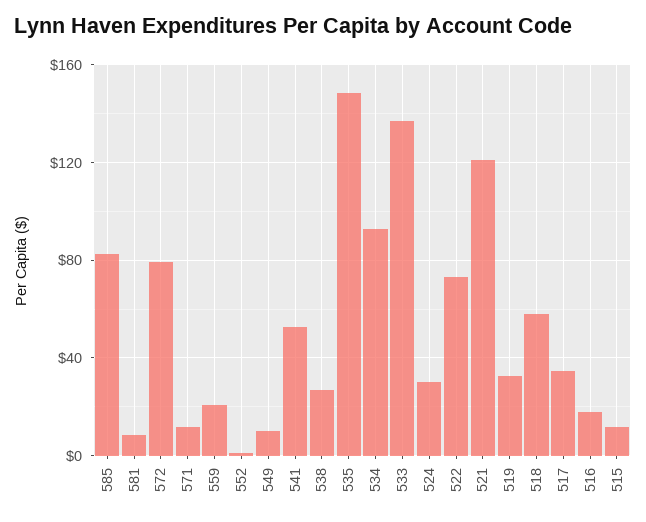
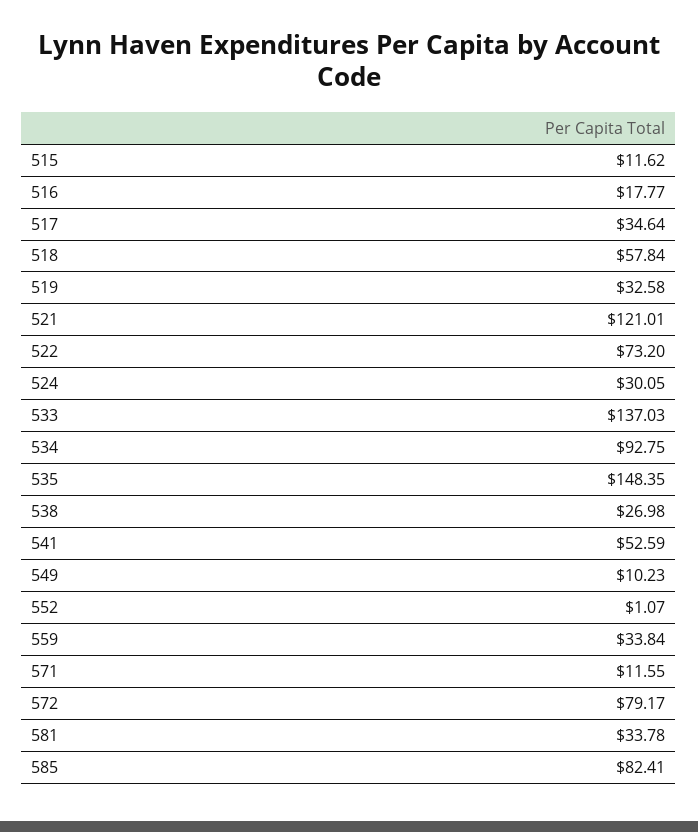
581: 10 -> 33.78
559: 20 -> 33.84

